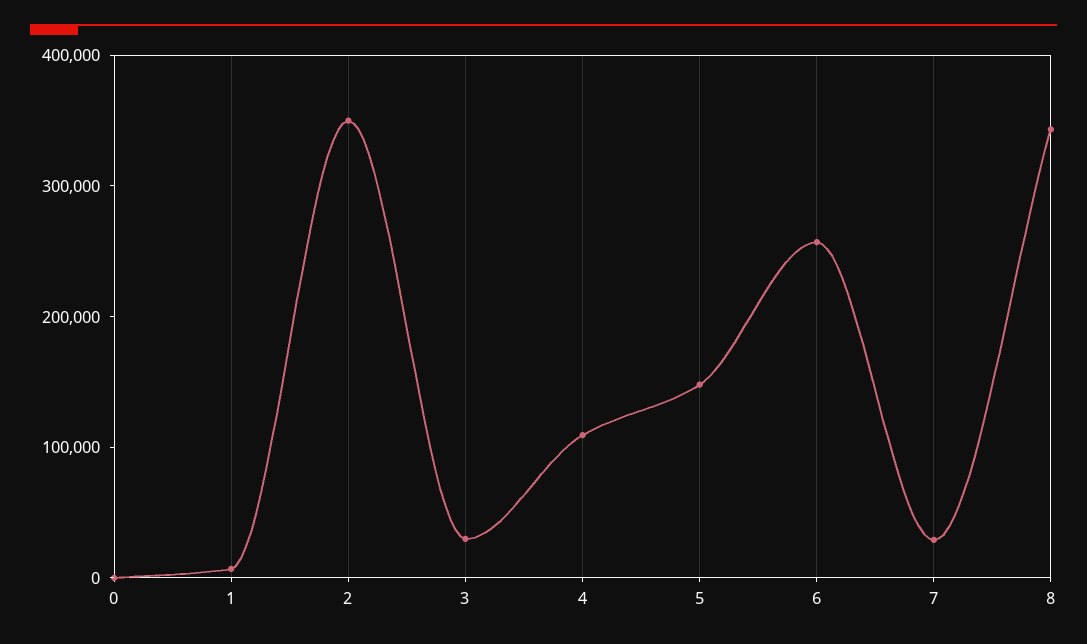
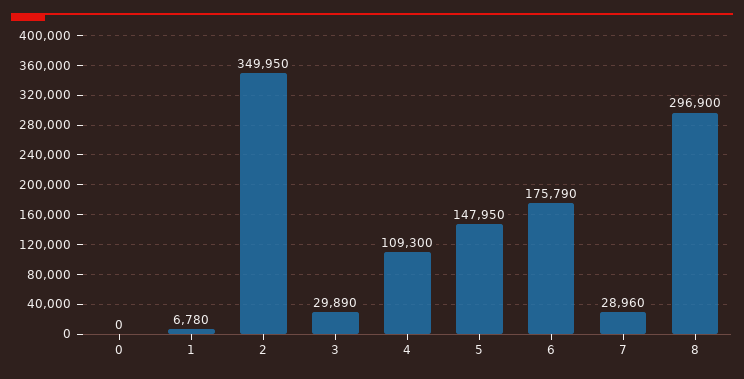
6: 260000 -> 175790
8: 340000 -> 296900

